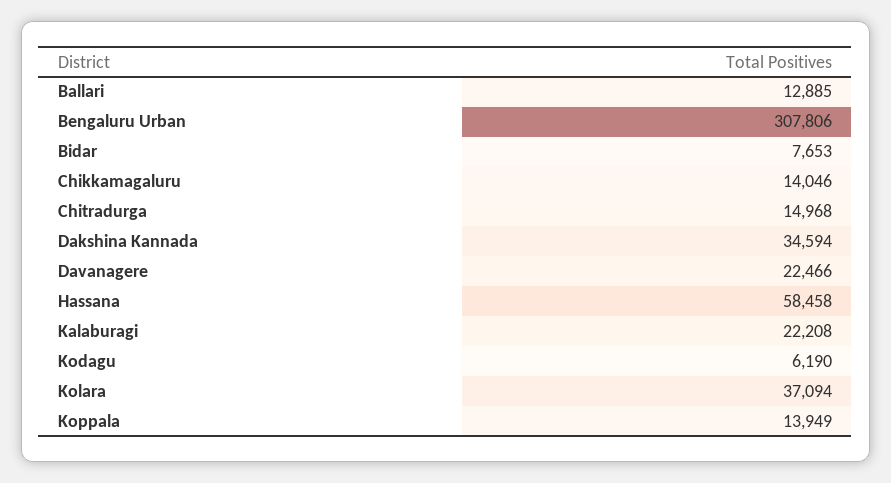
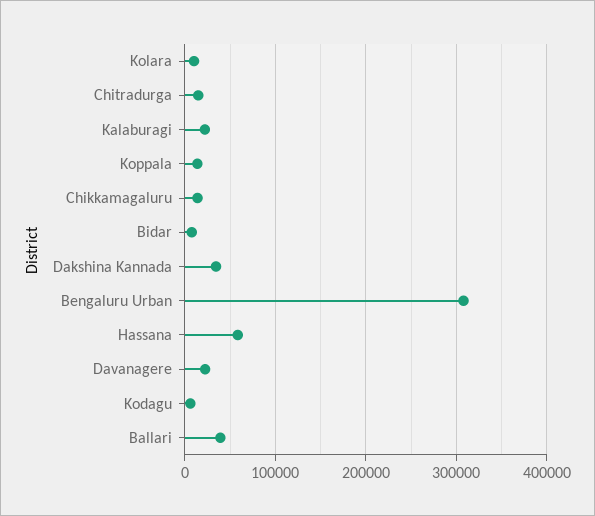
Ballari: 12885 -> 40000
Kolara: 37094 -> 10000

